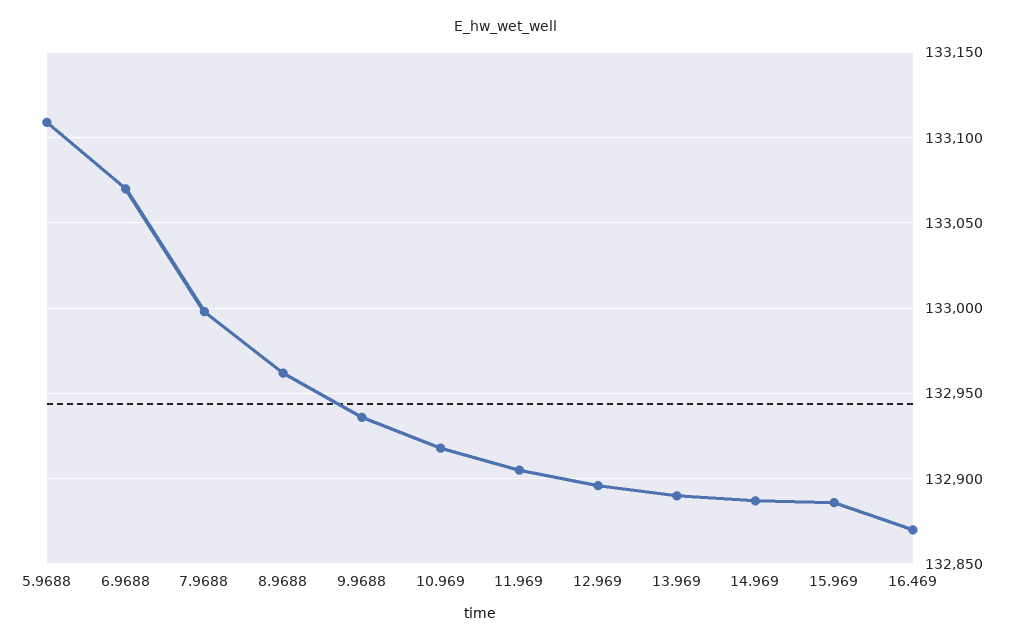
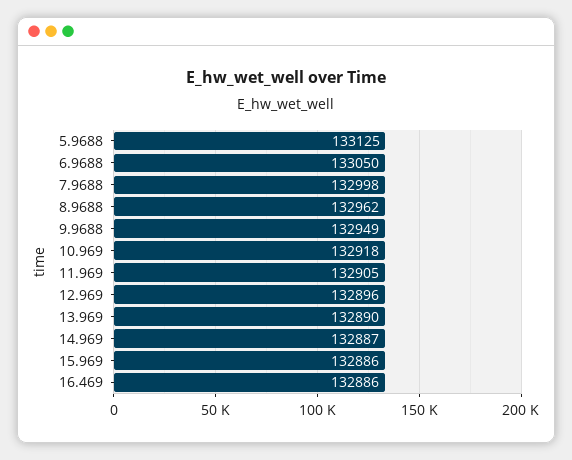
5.9688: 133110 -> 133125
6.9688: 133070 -> 133050
9.9688: 132935 -> 132949
16.469: 132870 -> 132886

